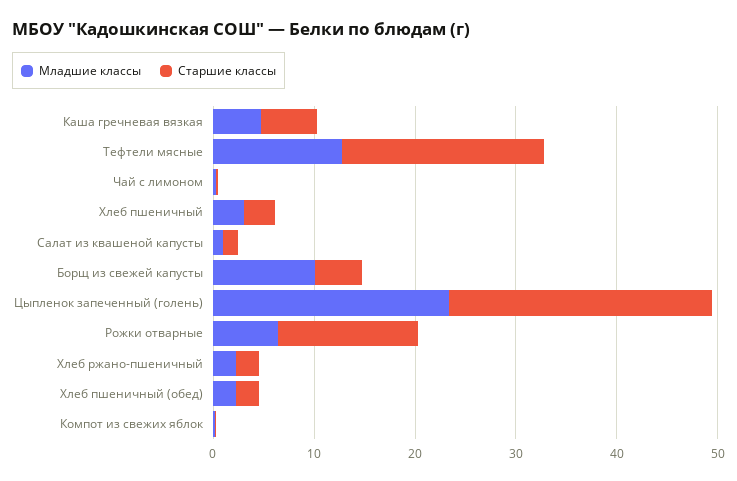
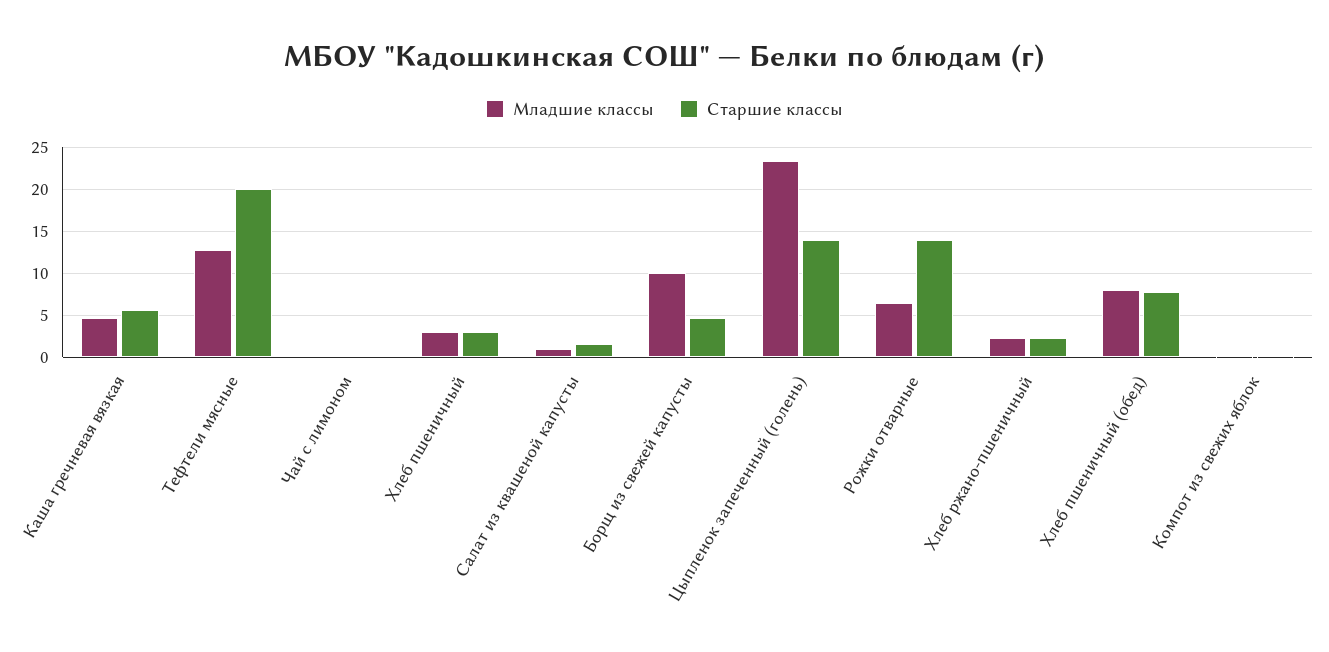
Старшие классы, Цыпленок запеченный (голень): 26 -> 14
Младшие классы, Хлеб пшеничный (обед): 2 -> 8
Старшие классы, Хлеб пшеничный (обед): 2 -> 8

